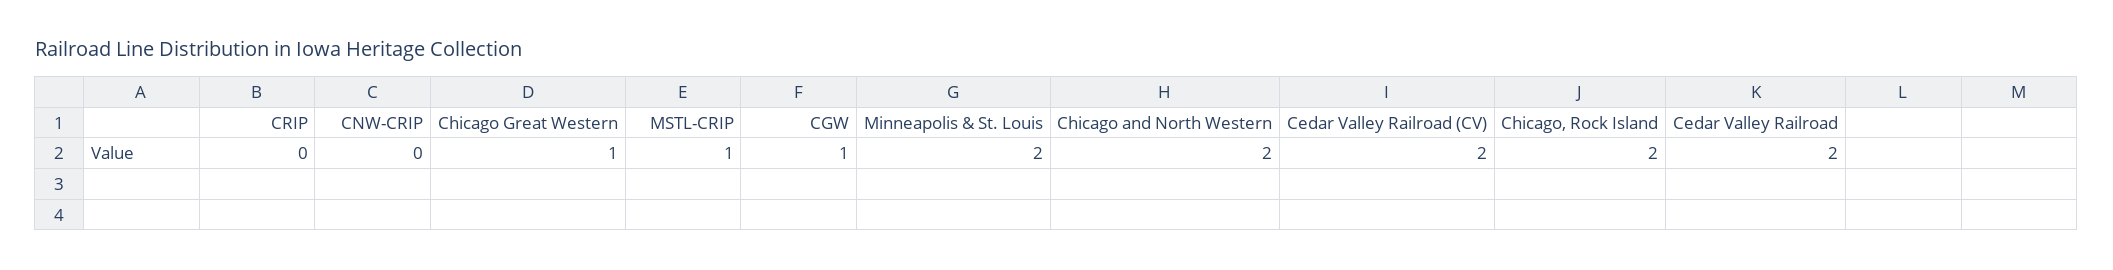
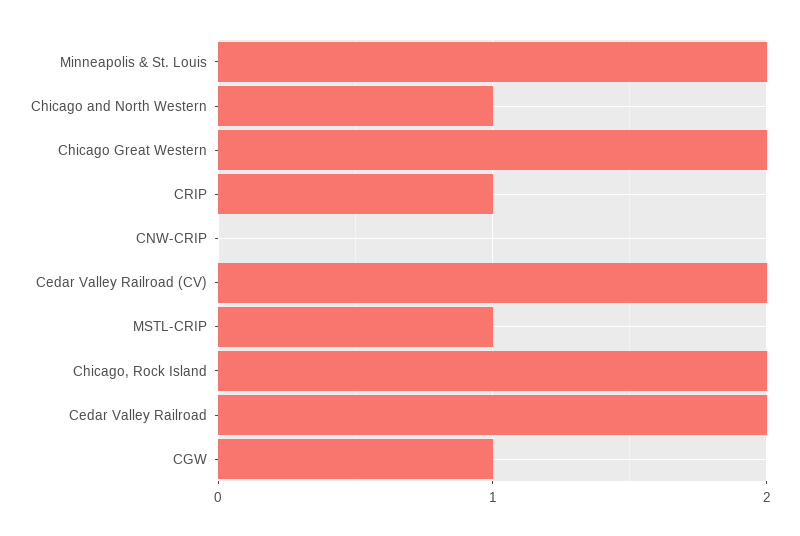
CRIP: 0 -> 1
Chicago Great Western: 1 -> 2
Chicago and North Western: 2 -> 1

